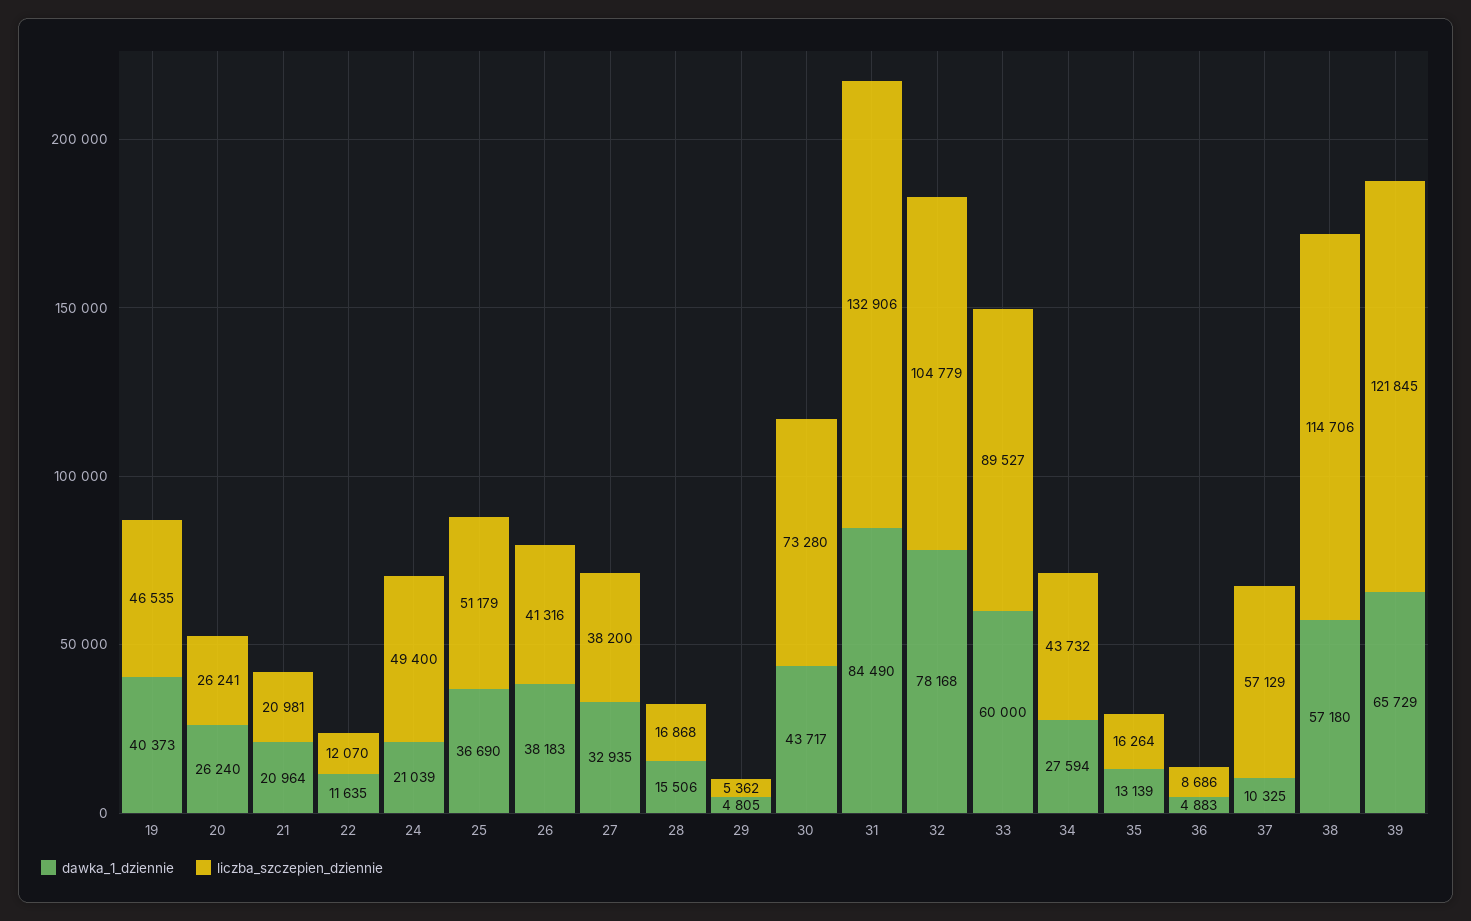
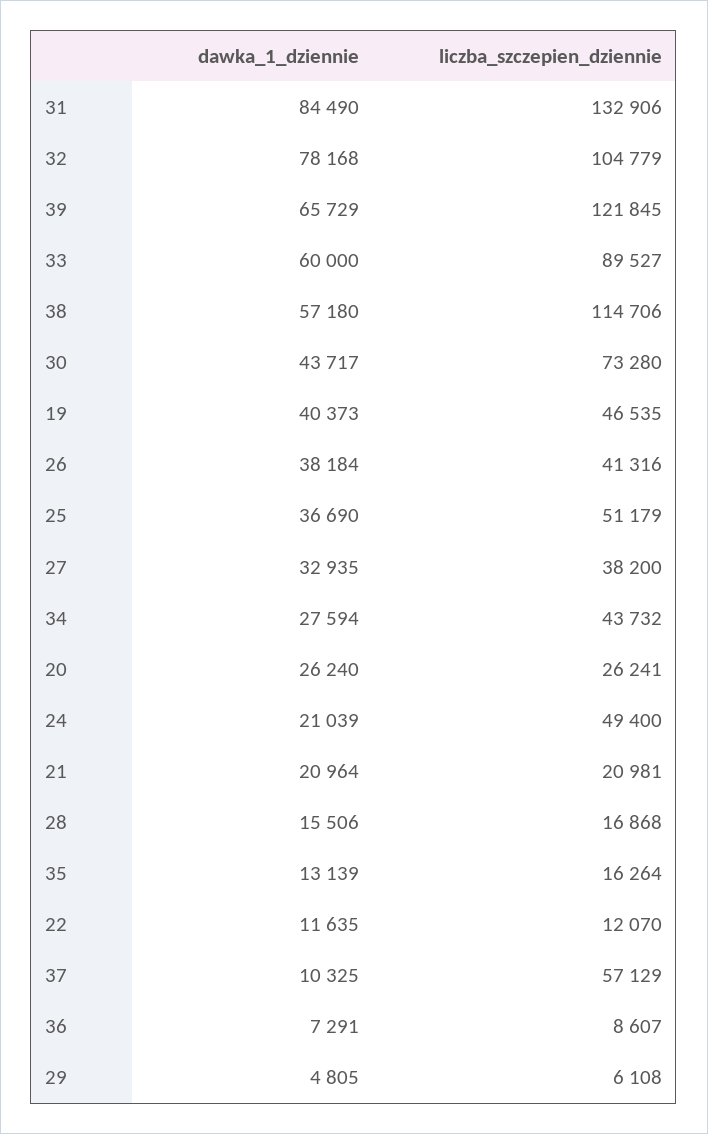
dawka_1_dziennie, 26: 38183 -> 38184
liczba_szczepien_dziennie, 29: 5362 -> 6108
dawka_1_dziennie, 36: 4883 -> 7291
liczba_szczepien_dziennie, 36: 8686 -> 8607

